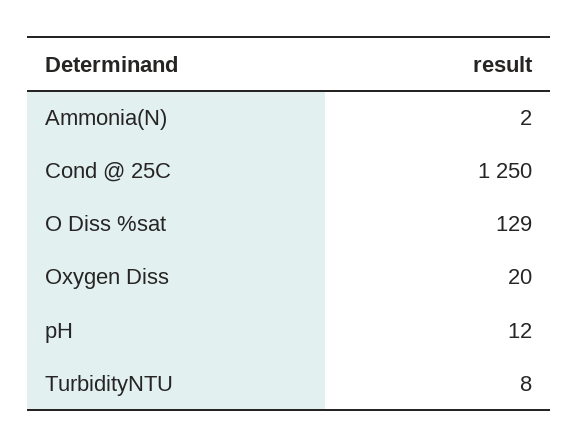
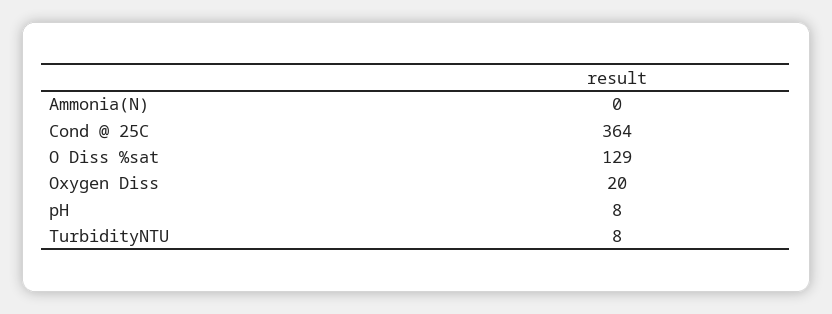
Ammonia(N): 2 -> 0
Cond @ 25C: 1250 -> 364
pH: 12 -> 8

